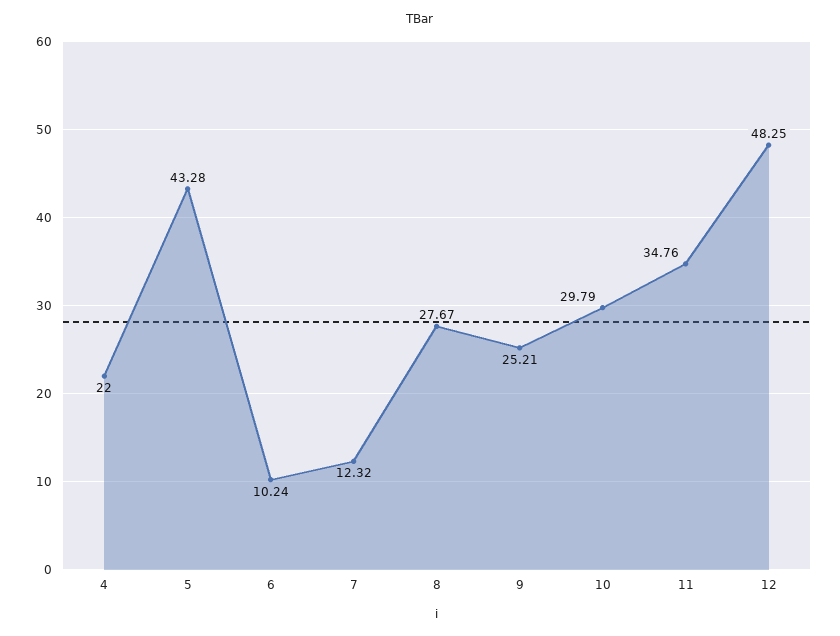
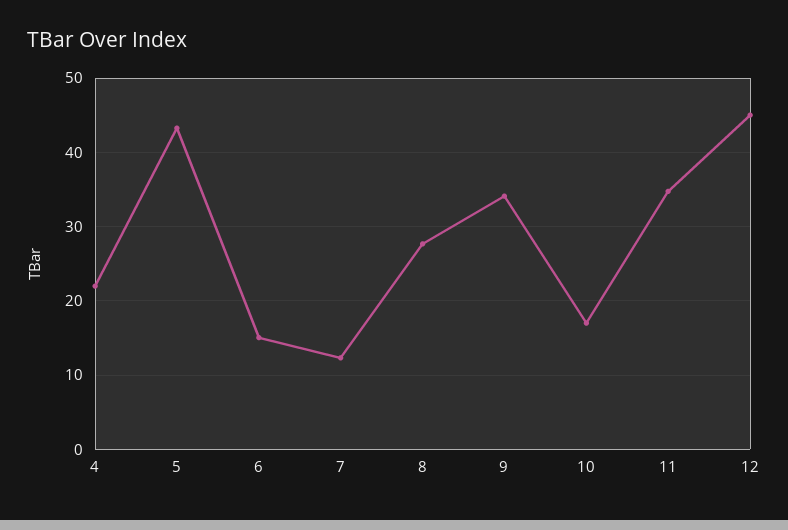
6: 10.24 -> 15
9: 25.21 -> 34
10: 29.79 -> 17
12: 48.25 -> 45

